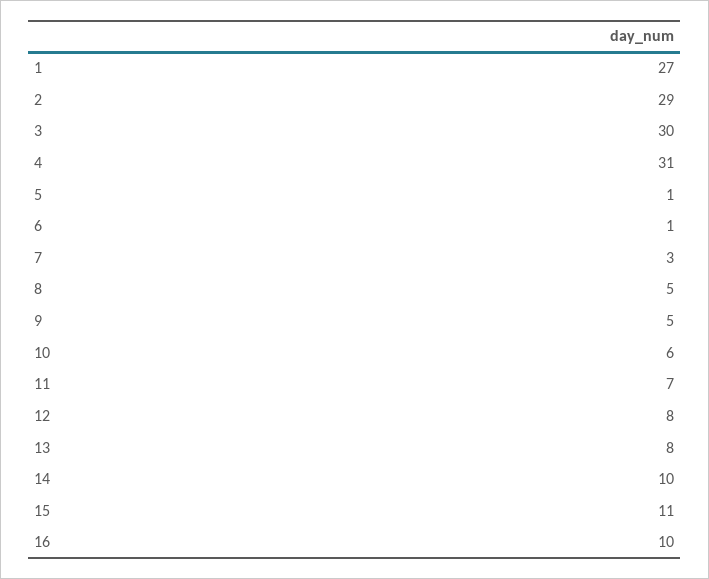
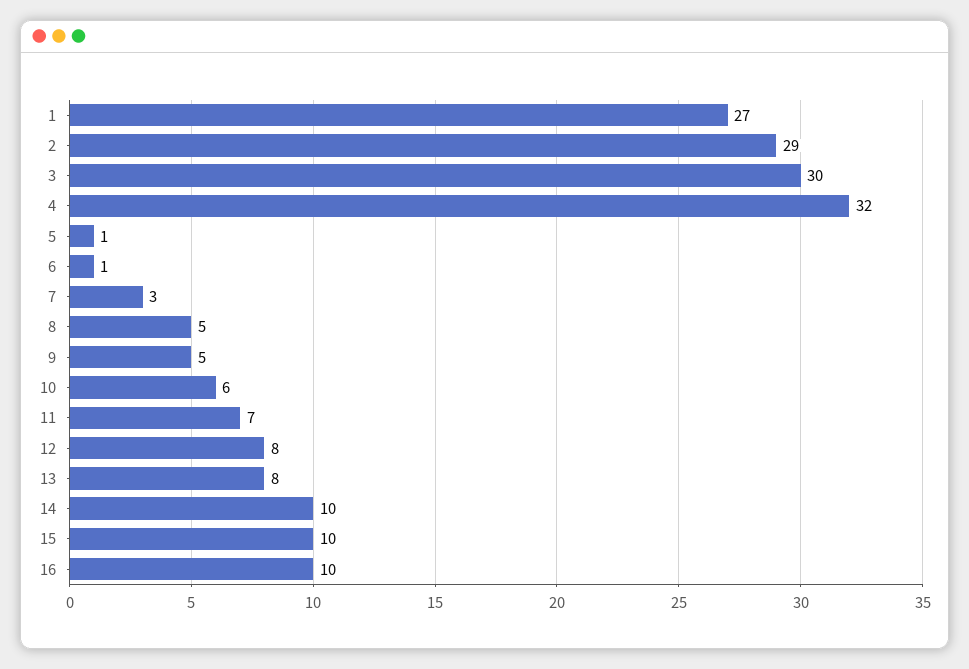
4: 31 -> 32
15: 11 -> 10

